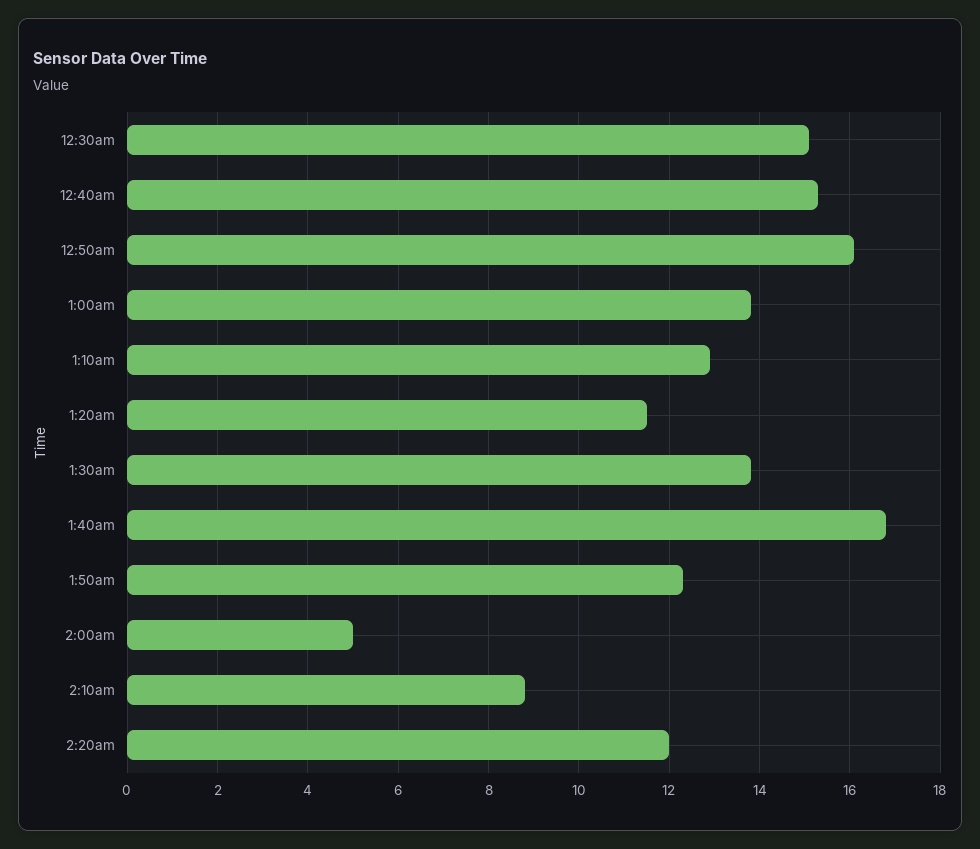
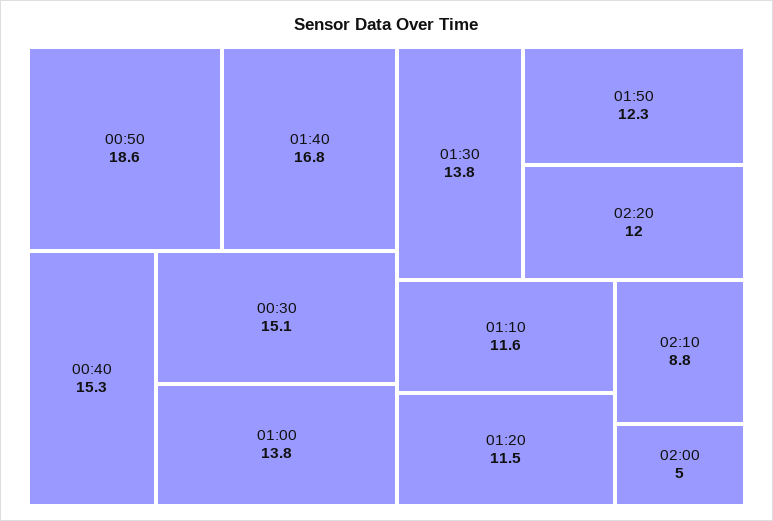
12:50am: 16 -> 18.6
1:10am: 13 -> 11.6

